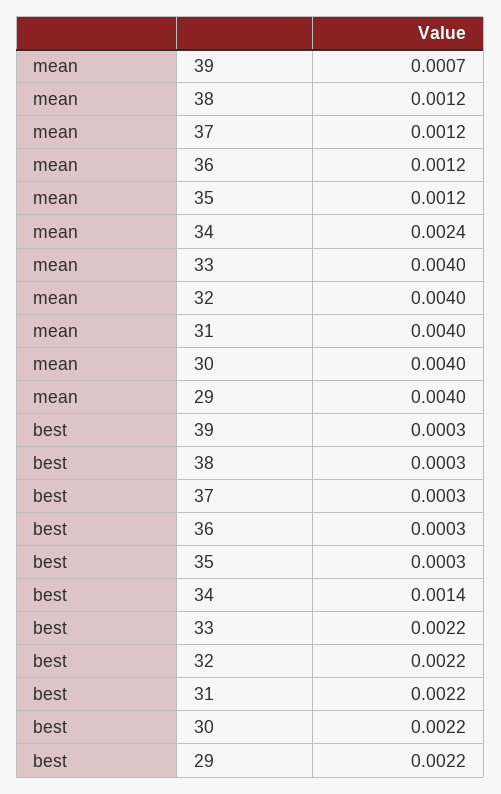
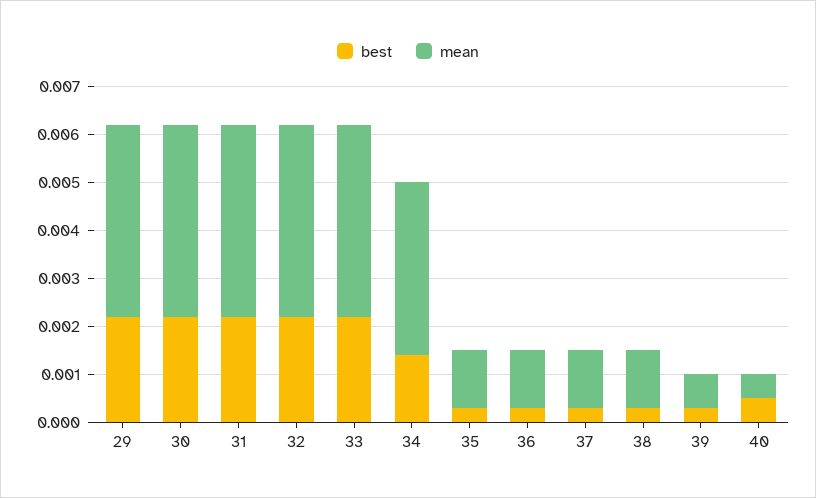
mean, 34: 0.0024 -> 0.0035
best, 40: none -> 0.0005
mean, 40: none -> 0.0005

